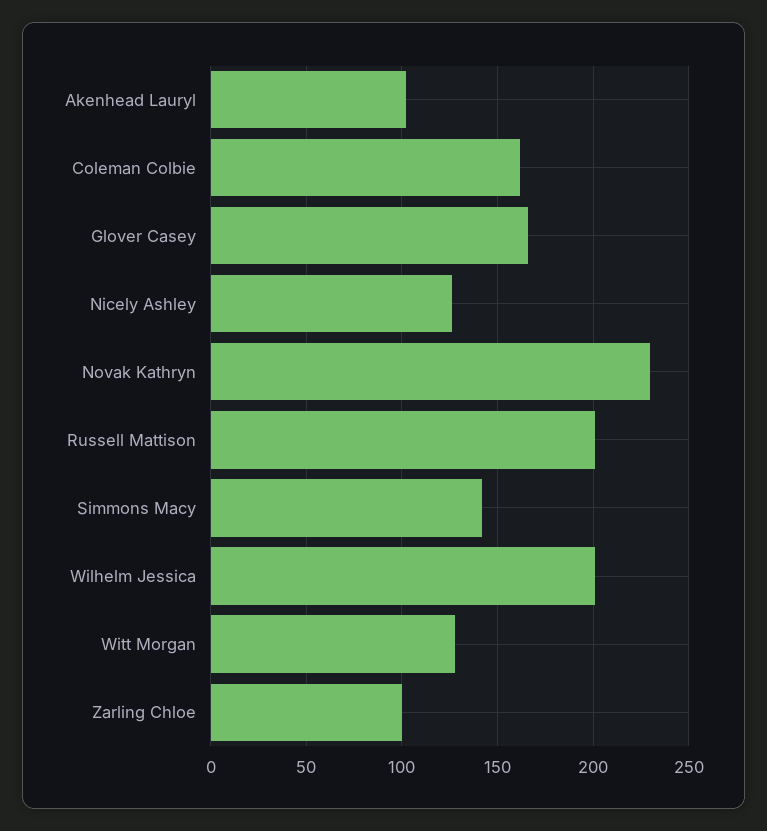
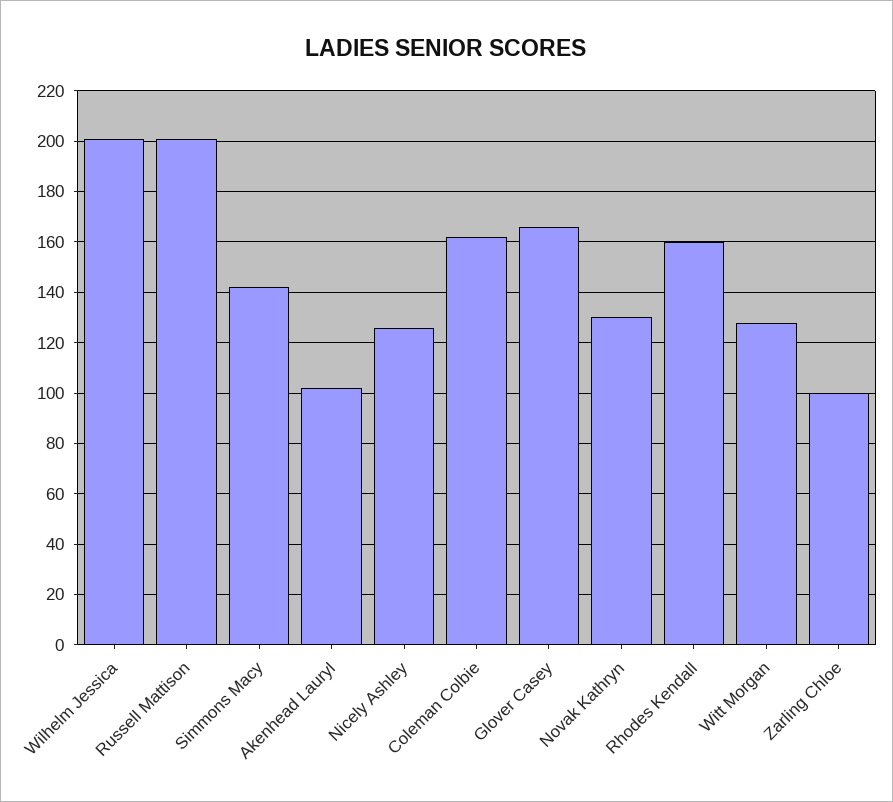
Novak Kathryn: 230 -> 130
Rhodes Kendall: none -> 160

